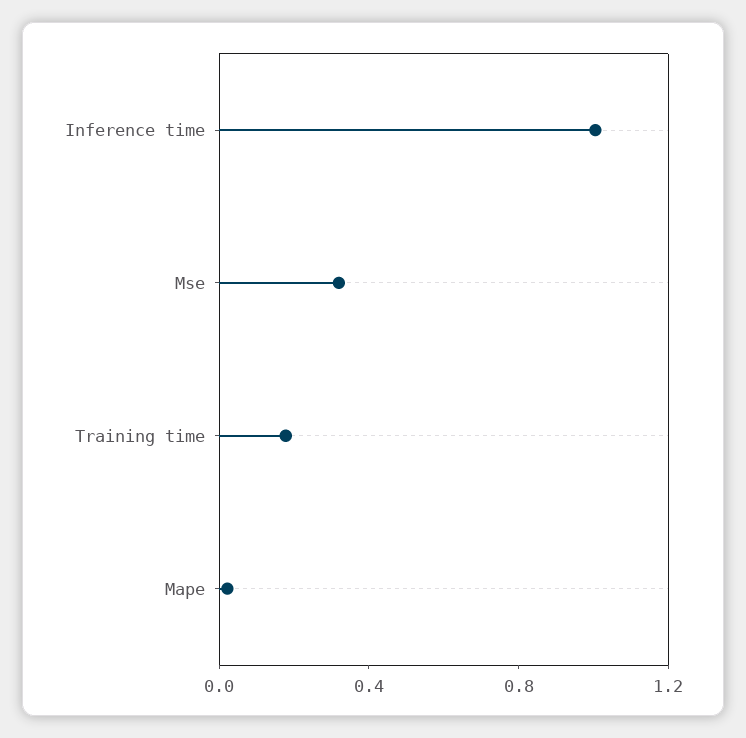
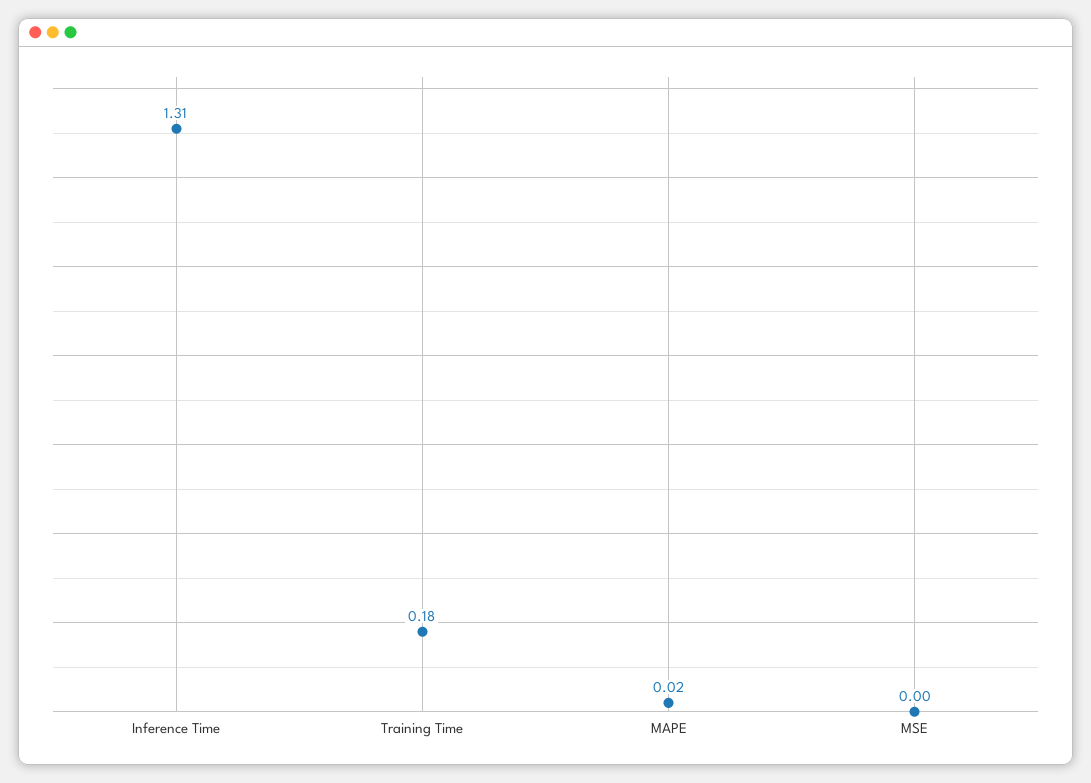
Inference time: 1 -> 1.31
Mse: 0.3 -> 0

